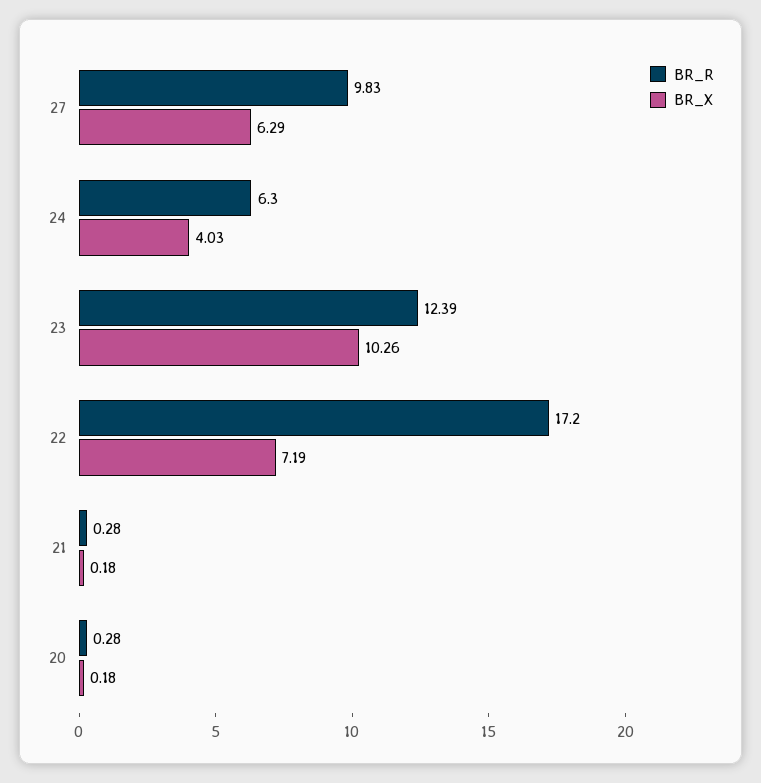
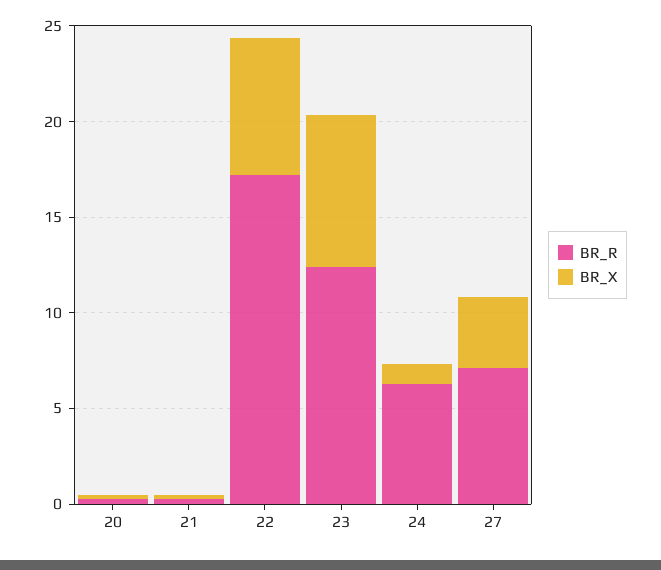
BR_R, 27: 9.83 -> 7
BR_X, 27: 6.29 -> 4
BR_X, 24: 4.03 -> 1
BR_X, 23: 10.26 -> 8

